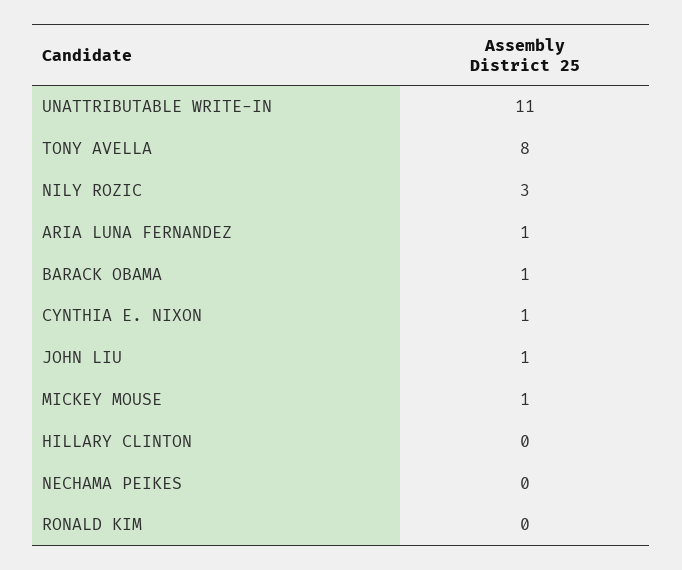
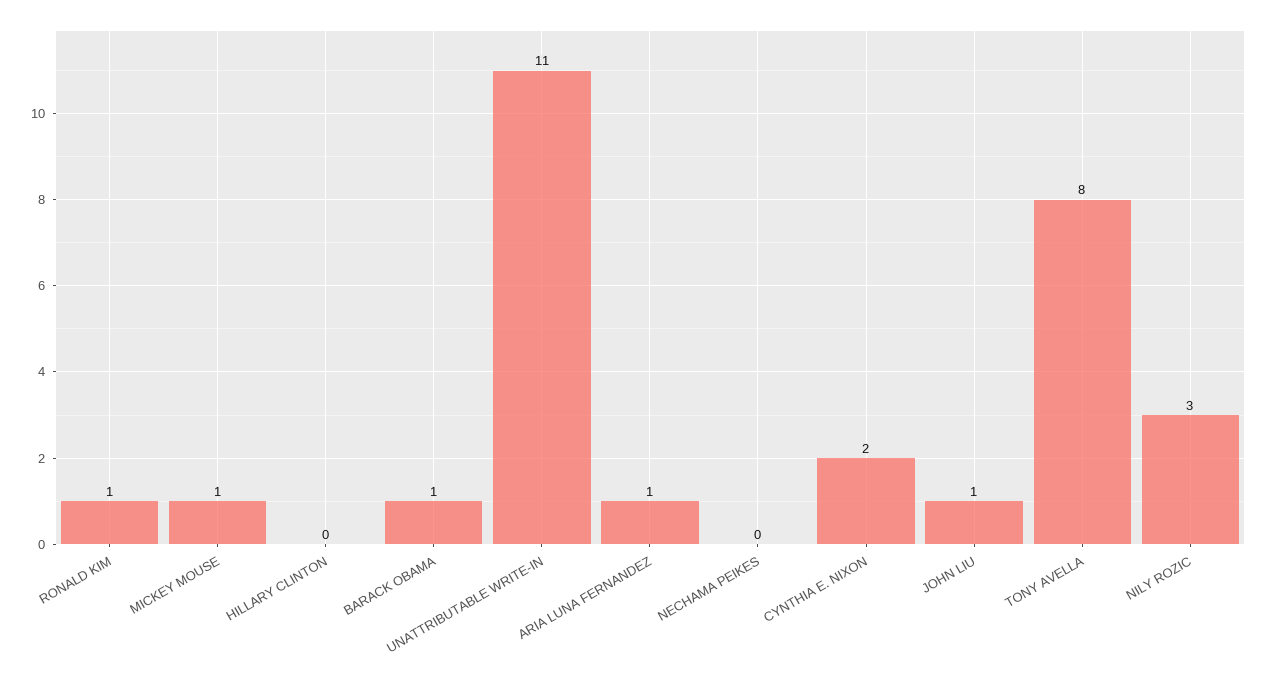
CYNTHIA E. NIXON: 1 -> 2
RONALD KIM: 0 -> 1

